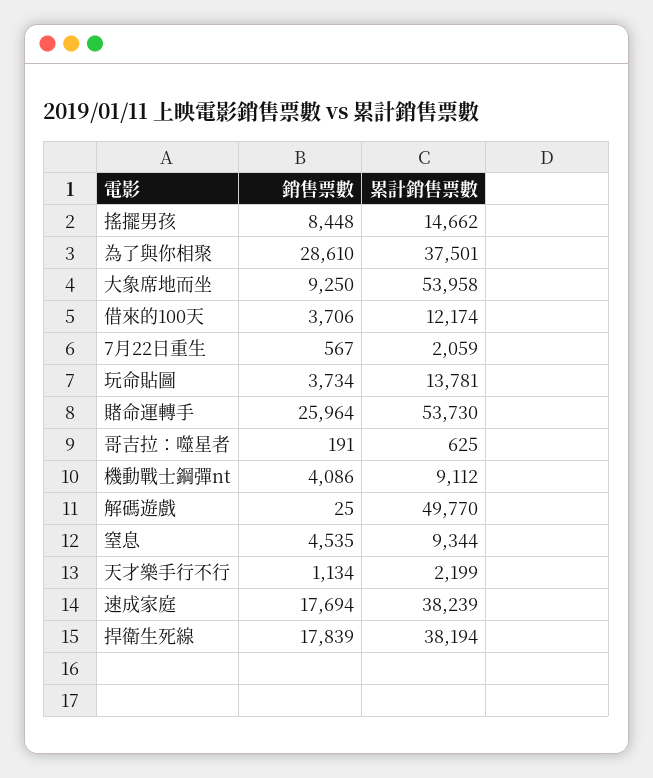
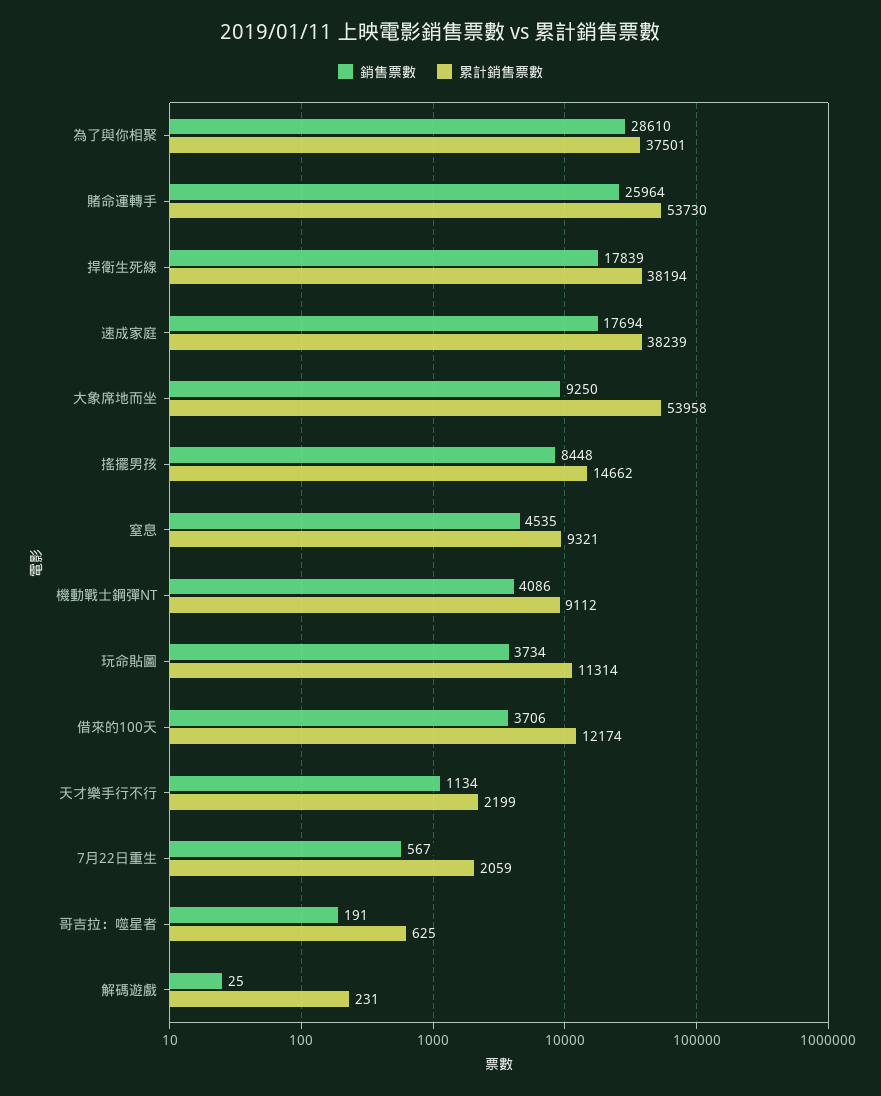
累計銷售票數, 玩命貼圖: 13781 -> 11314
累計銷售票數, 解碼遊戲: 49770 -> 231
累計銷售票數, 窒息: 9344 -> 9321

